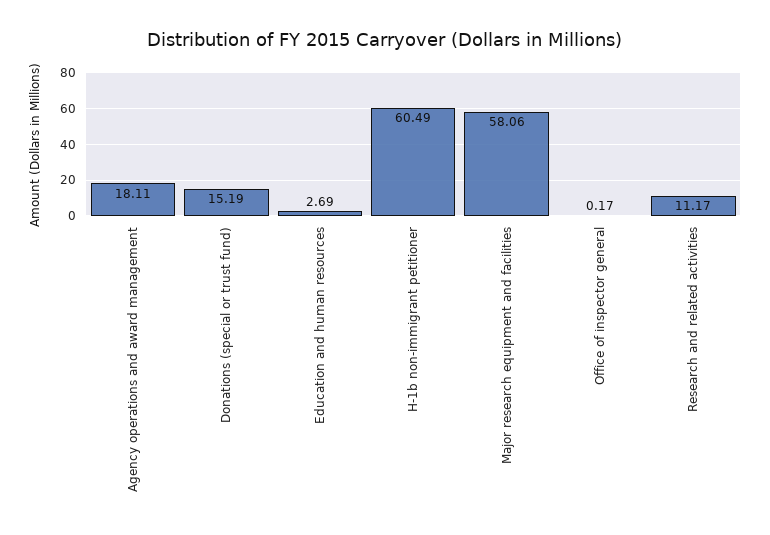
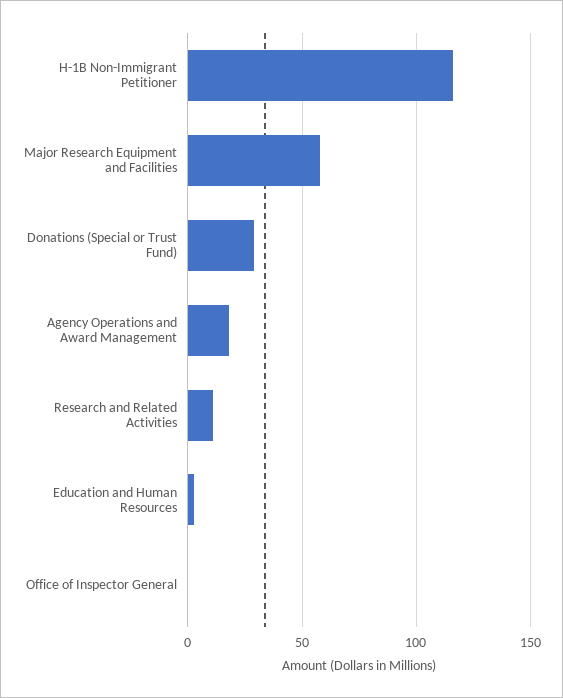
Donations (special or trust fund): 15.19 -> 30
H-1b non-immigrant petitioner: 60.49 -> 115

